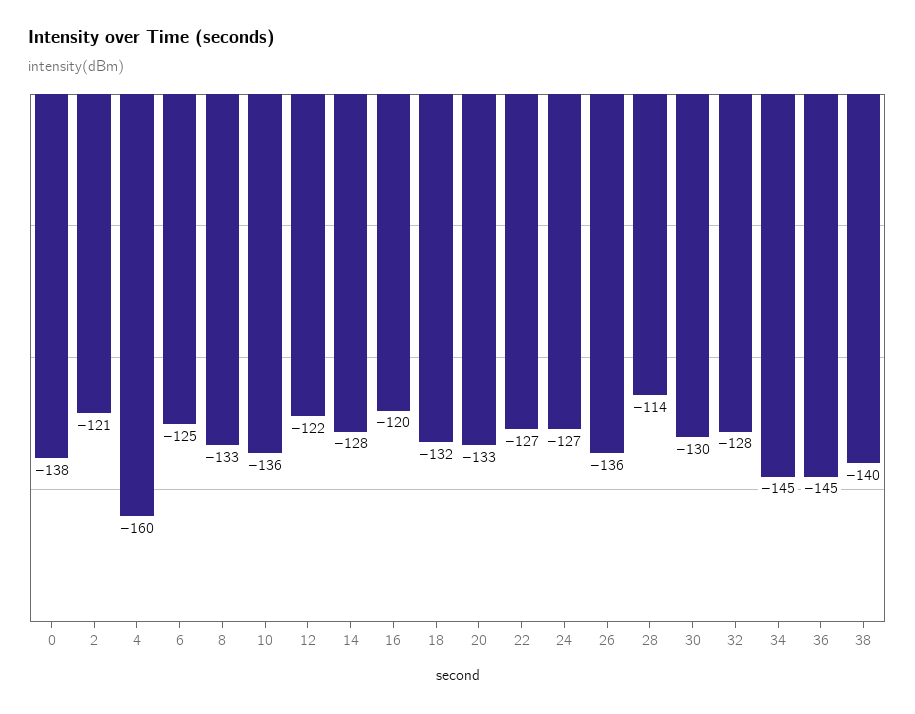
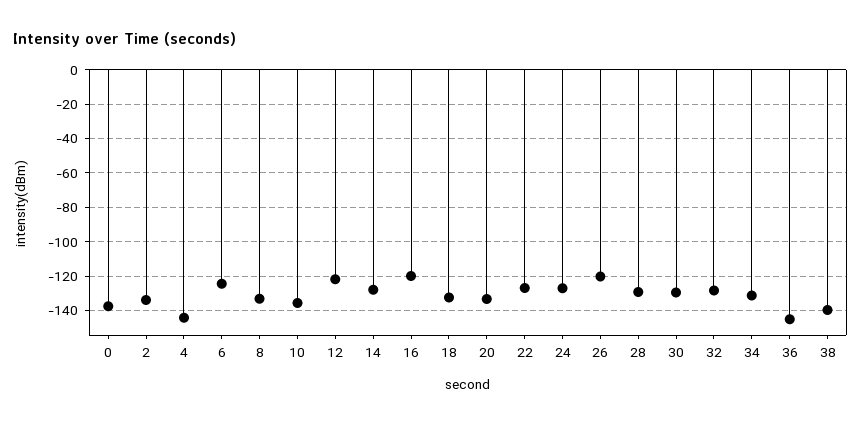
2: -121 -> -135
4: -160 -> -145
26: -136 -> -120
28: -114 -> -130
34: -145 -> -130

